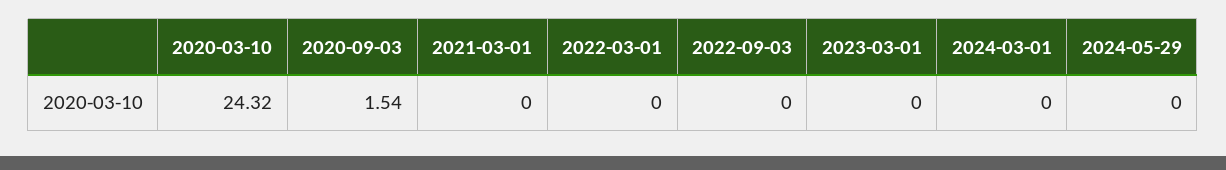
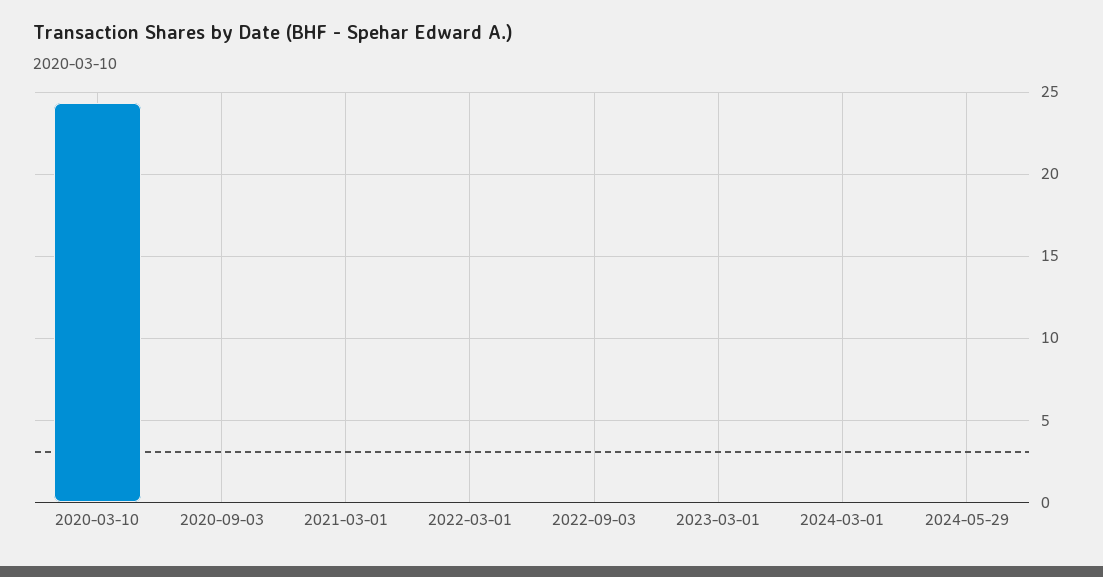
2020-09-03: 1.54 -> 0

